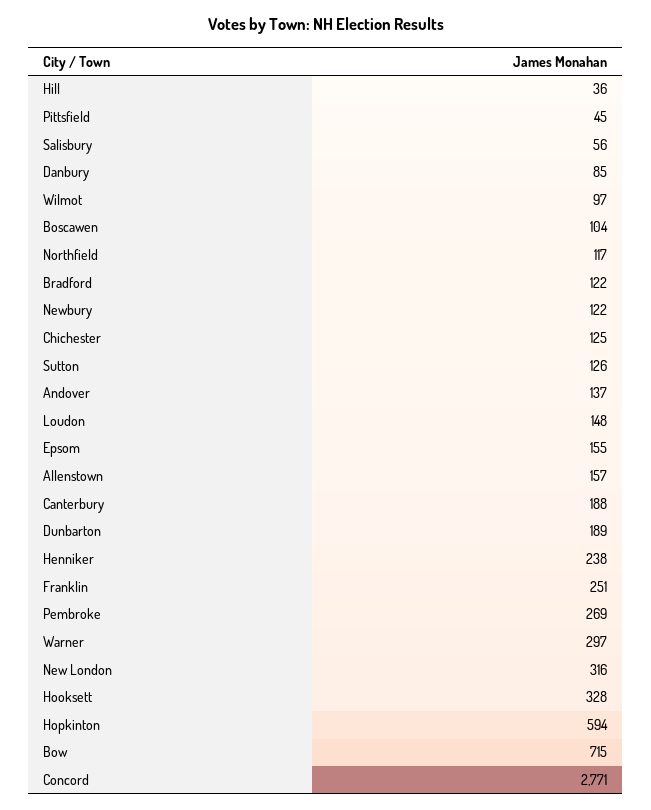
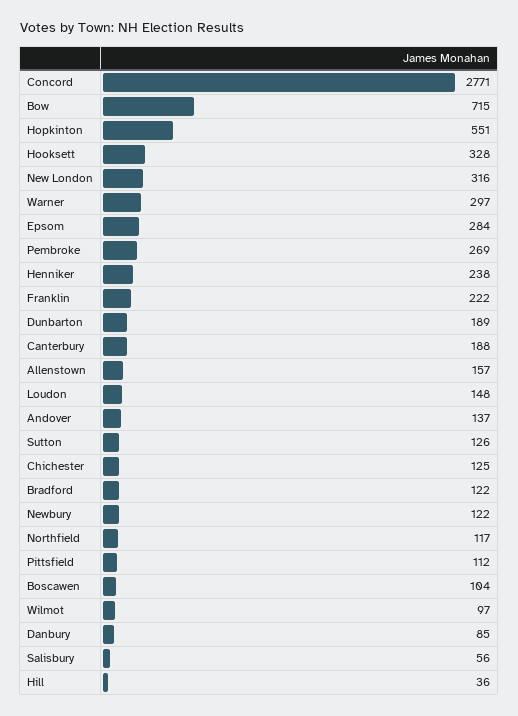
Pittsfield: 45 -> 112
Epsom: 155 -> 284
Franklin: 251 -> 222
Hopkinton: 594 -> 551

